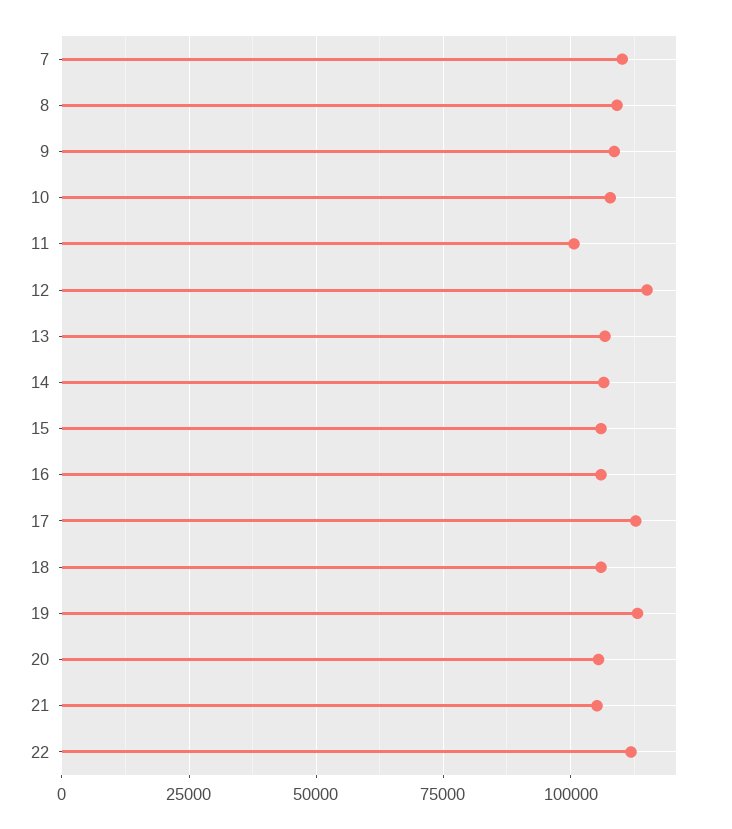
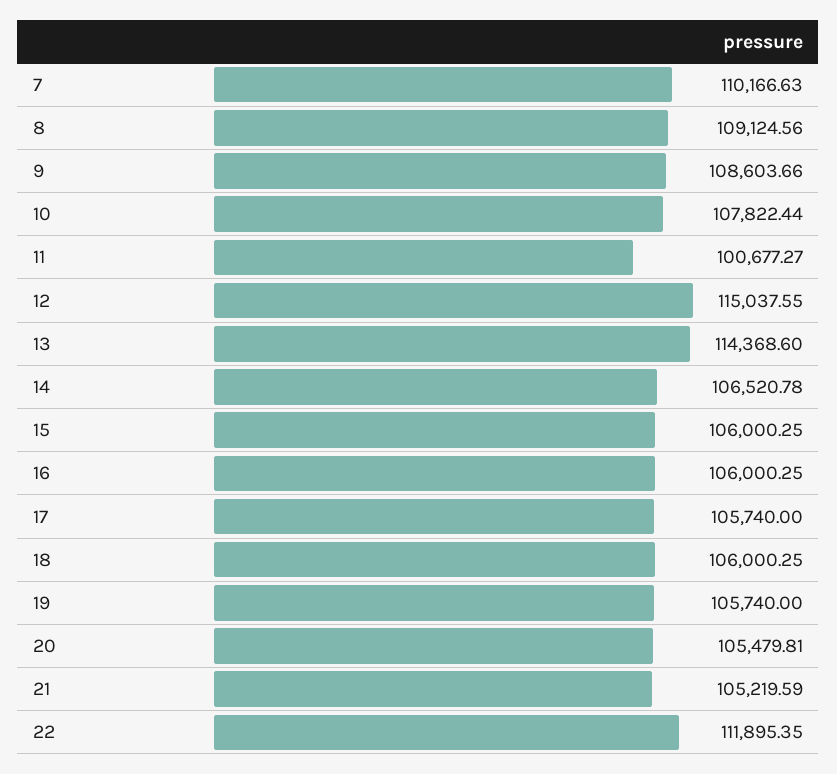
13: 107500 -> 114368.6
17: 112500 -> 105740
19: 112500 -> 105740

